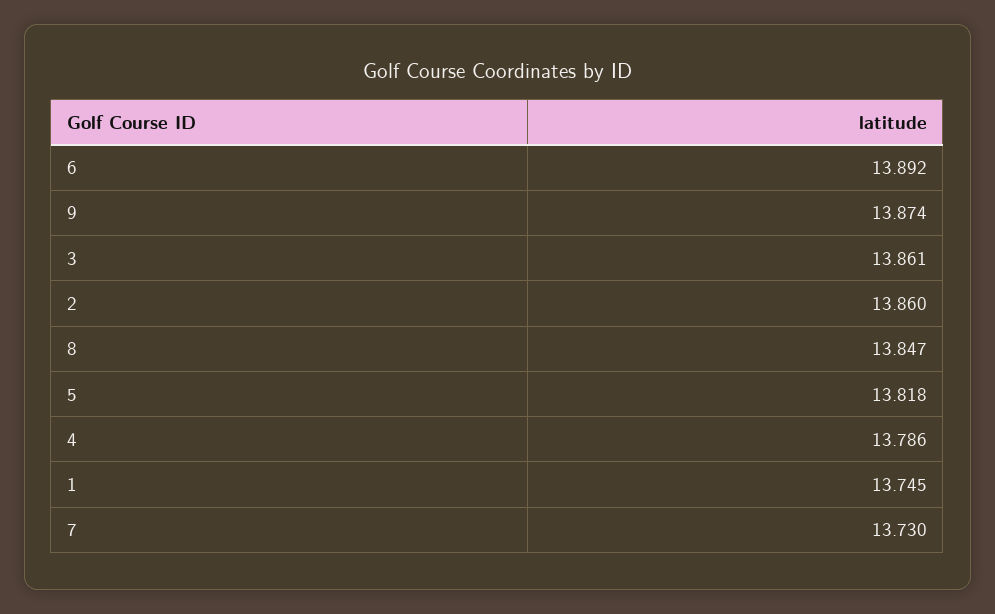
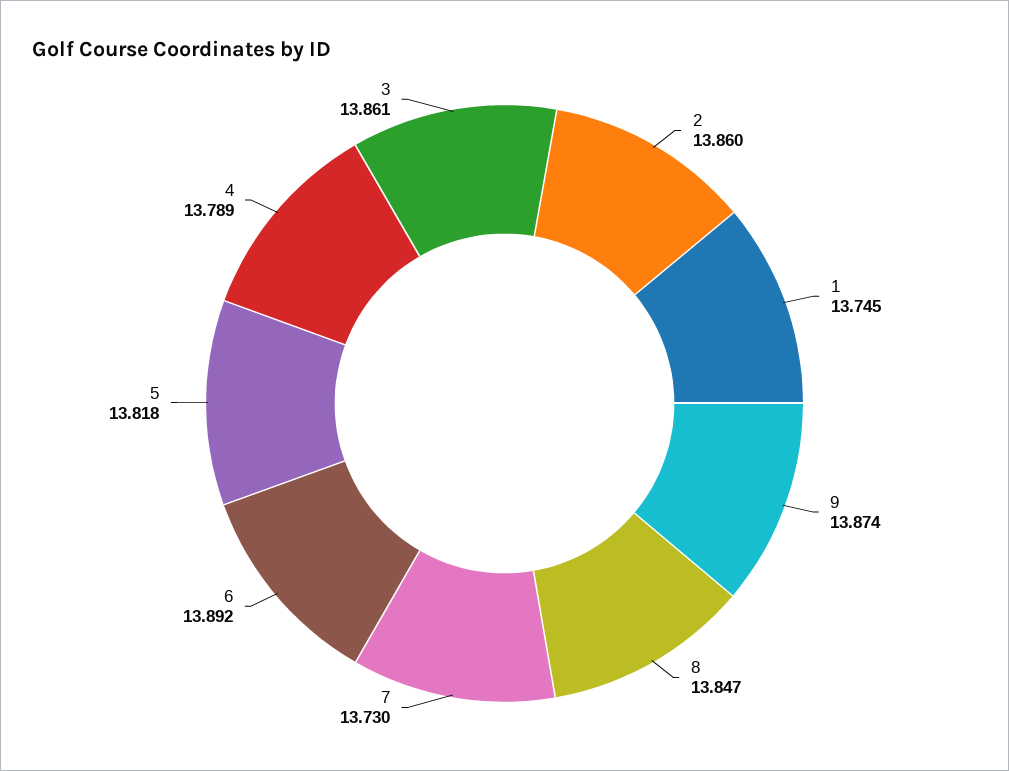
4: 13.786 -> 13.789

